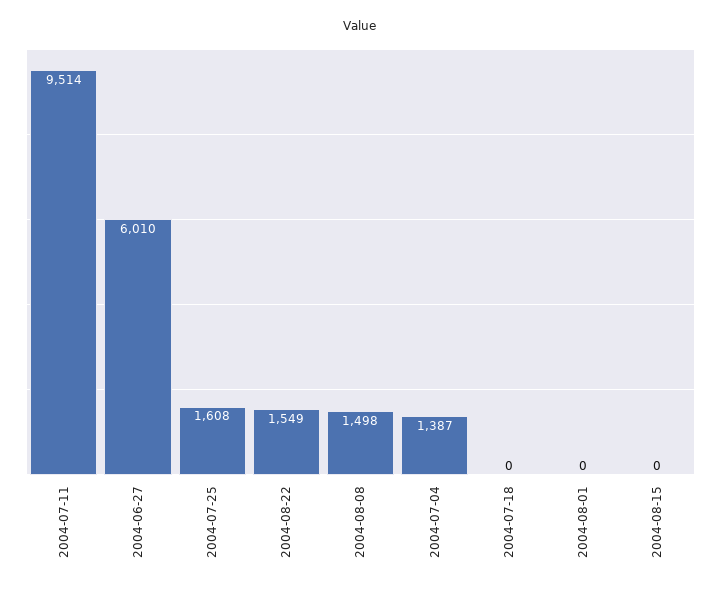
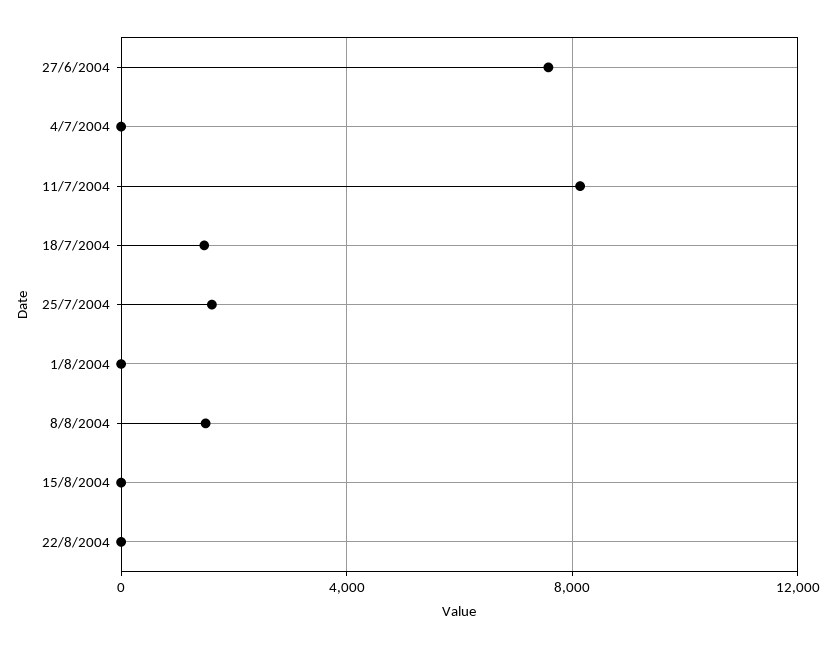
2004-07-11: 9514 -> 8000
2004-06-27: 6010 -> 7500
2004-08-22: 1549 -> 0
2004-07-04: 1387 -> 0
2004-07-18: 0 -> 1500

